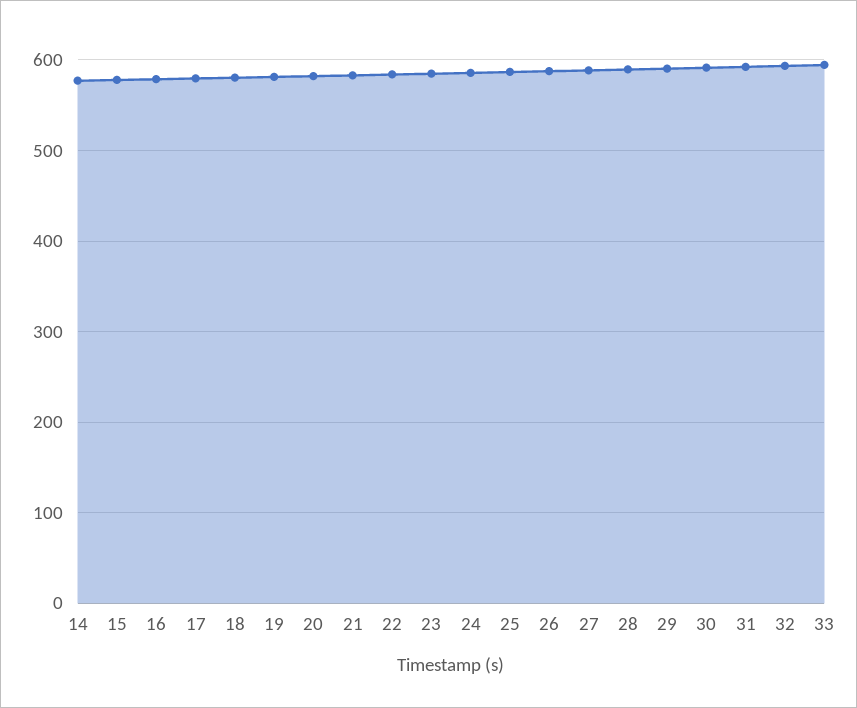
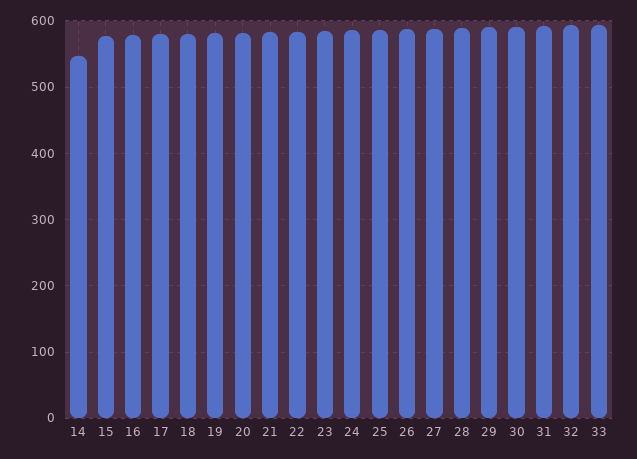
14: 580 -> 550

